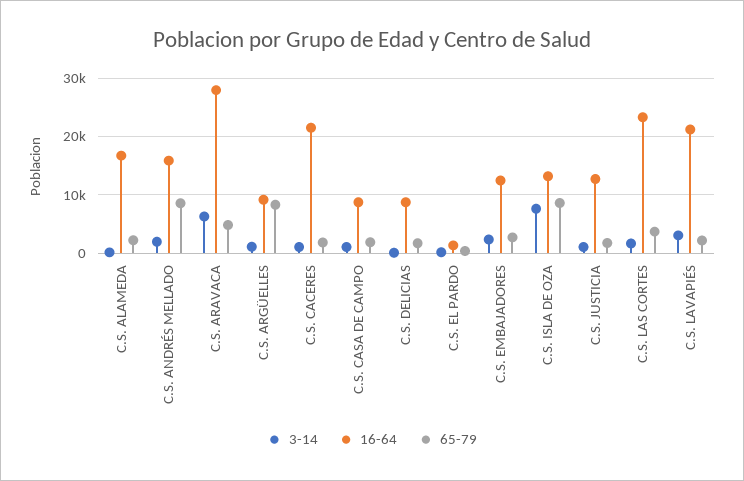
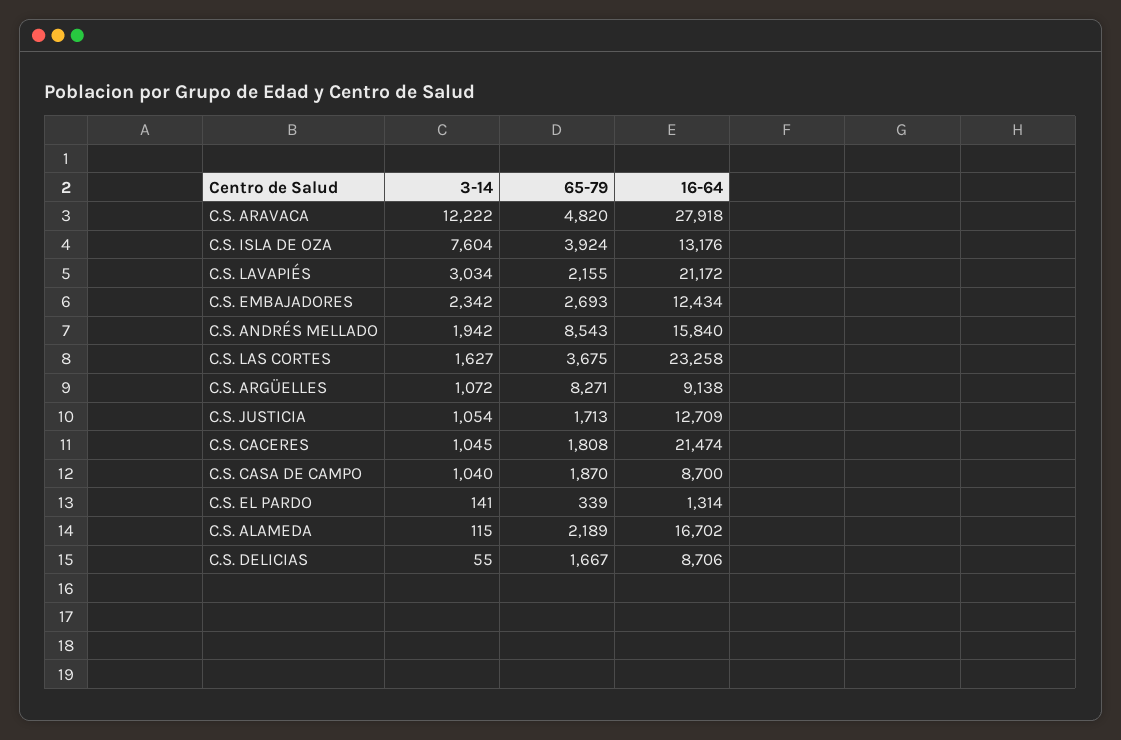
3-14, C.S. ARAVACA: 6000 -> 12222
65-79, C.S. ISLA DE OZA: 8000 -> 3924

